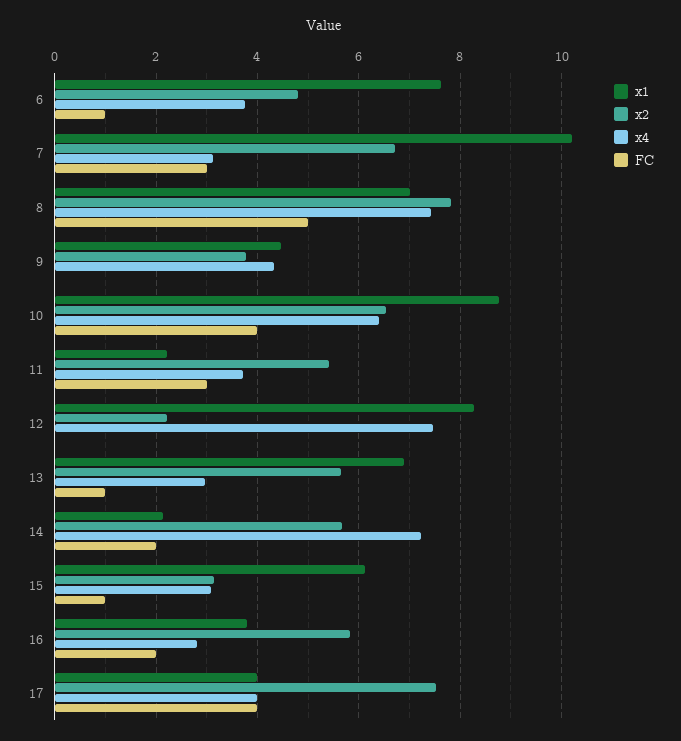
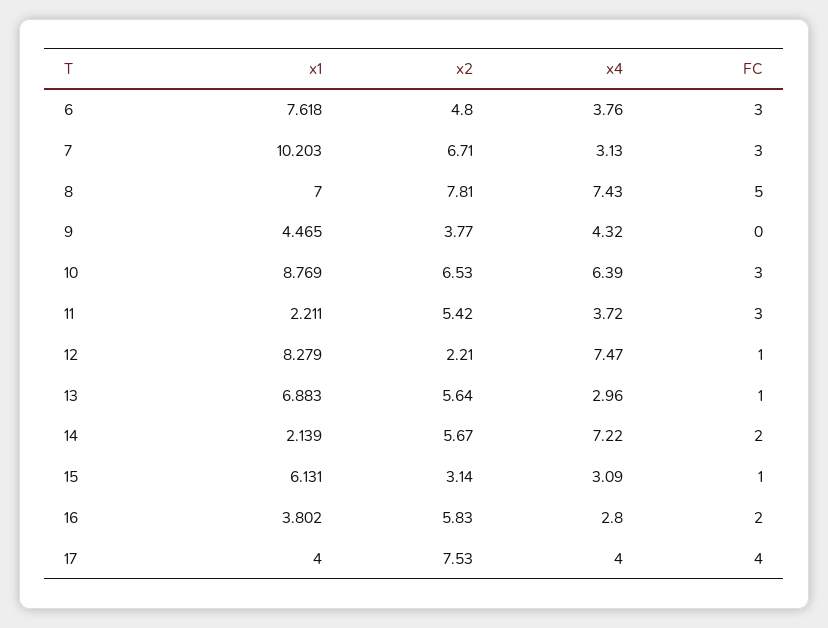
FC, 6: 1 -> 3
FC, 10: 4 -> 3
FC, 12: 0 -> 1

